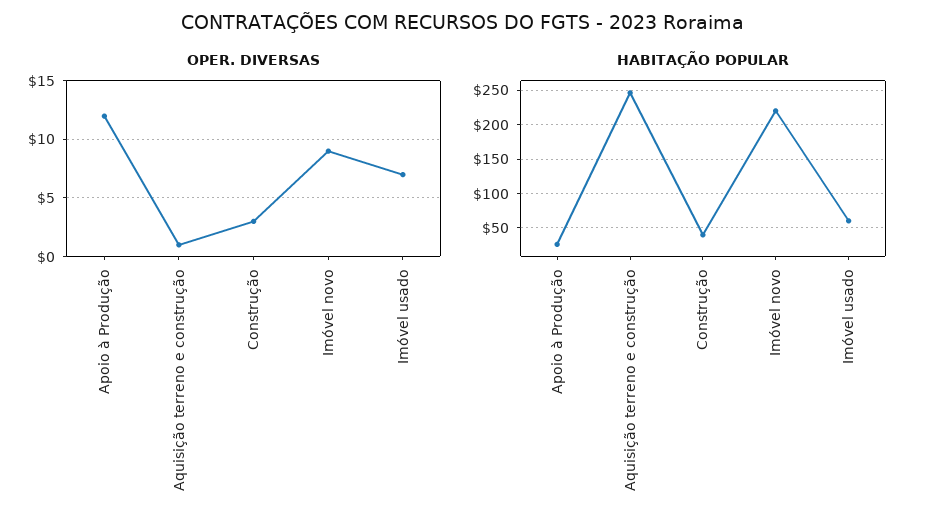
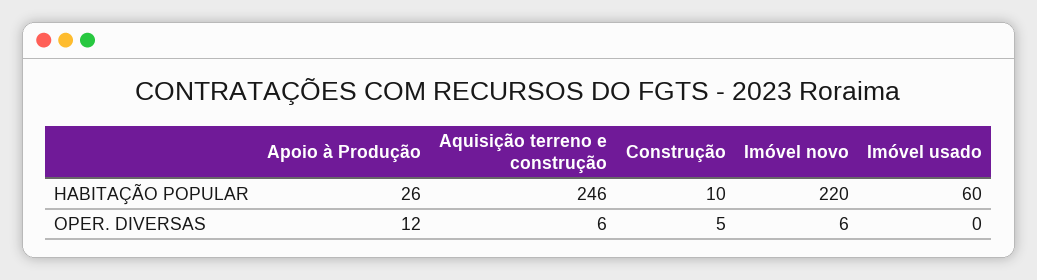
OPER. DIVERSAS, Aquisição terreno e construção: 1 -> 6
OPER. DIVERSAS, Construção: 3 -> 5
OPER. DIVERSAS, Imóvel novo: 9 -> 6
OPER. DIVERSAS, Imóvel usado: 7 -> 0
HABITAÇÃO POPULAR, Construção: 40 -> 10

